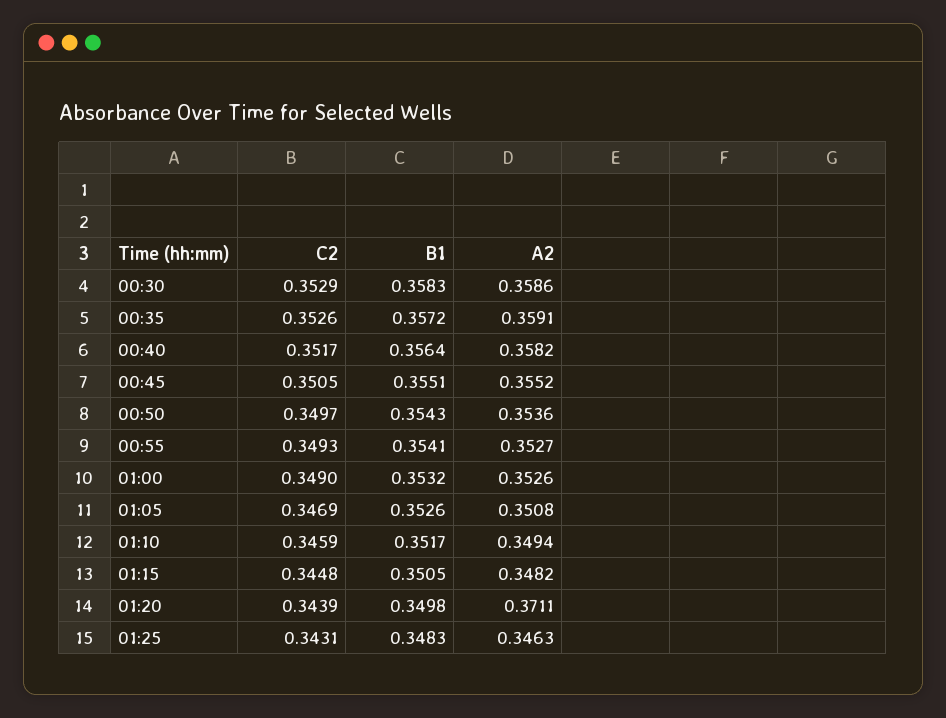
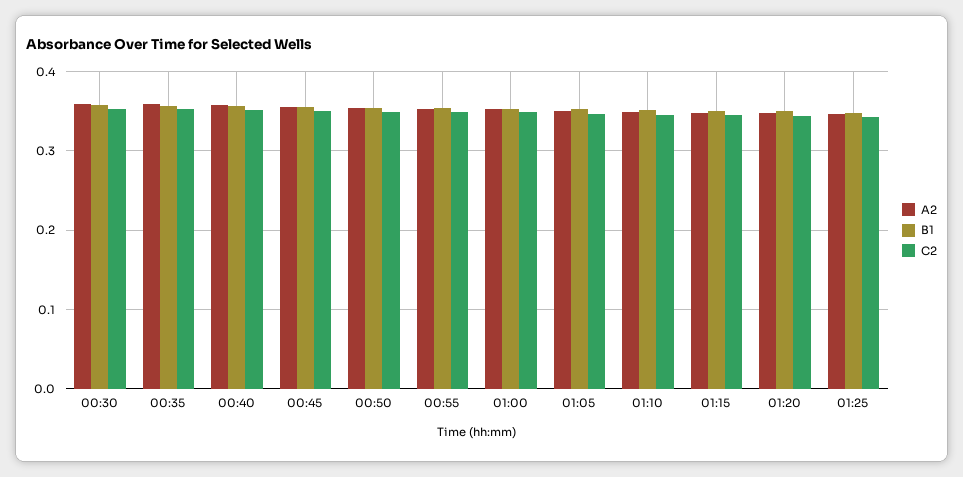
A2, 01:20: 0.3711 -> 0.35

